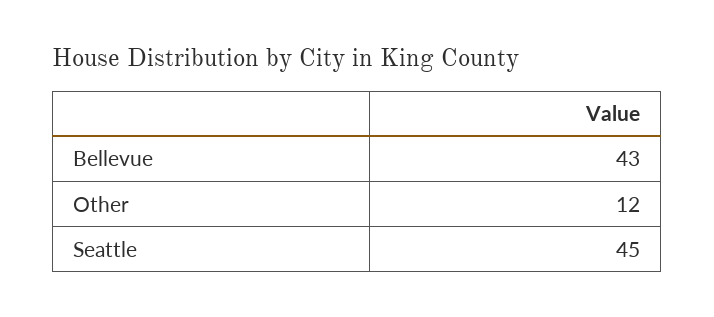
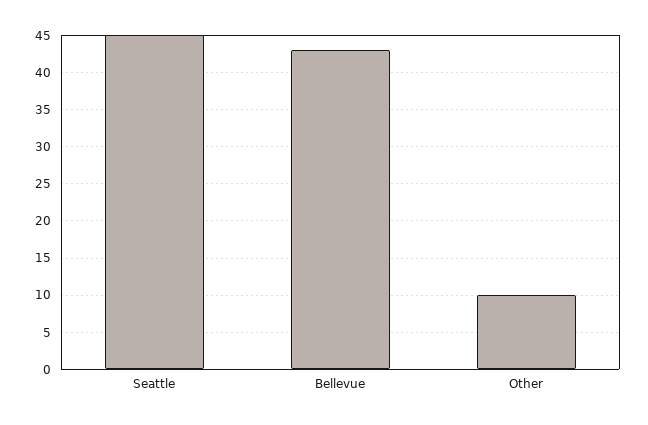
Other: 12 -> 10

